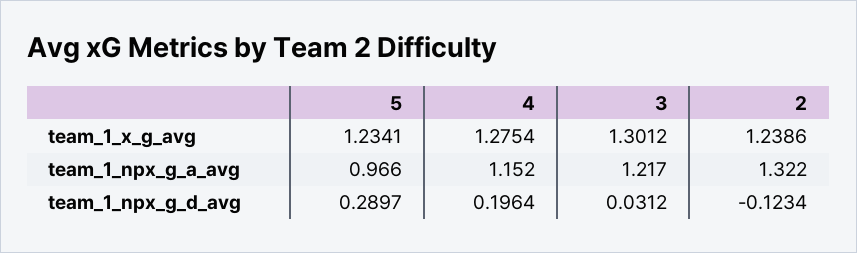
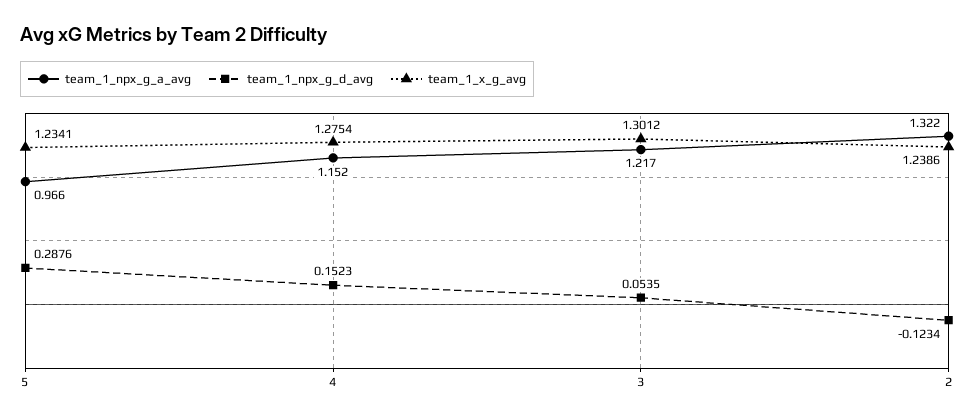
team_1_npx_g_d_avg, 5: 0.2897 -> 0.2876
team_1_npx_g_d_avg, 4: 0.1964 -> 0.1523
team_1_npx_g_d_avg, 3: 0.0312 -> 0.0535

